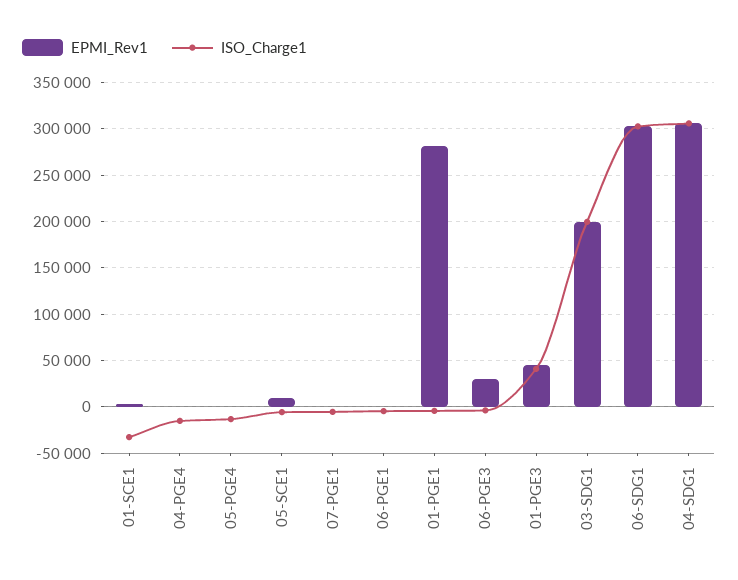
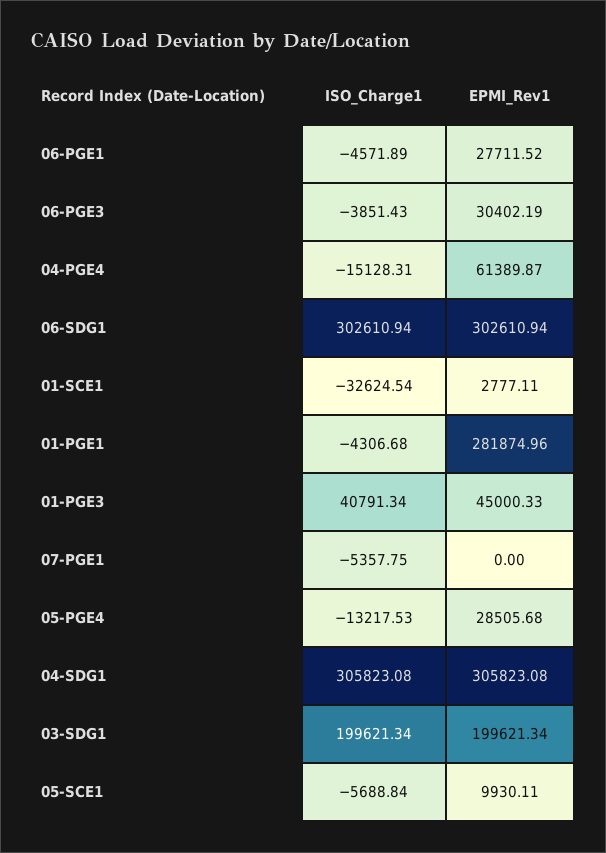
EPMI_Rev1, 04-PGE4: 0 -> 61389.87
EPMI_Rev1, 05-PGE4: 0 -> 28505.68
EPMI_Rev1, 06-PGE1: 0 -> 27711.52

